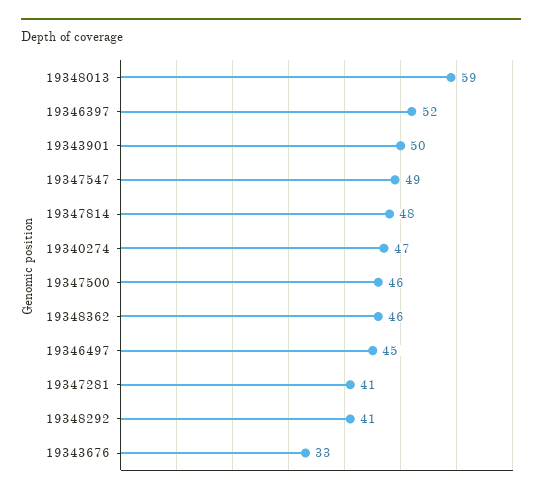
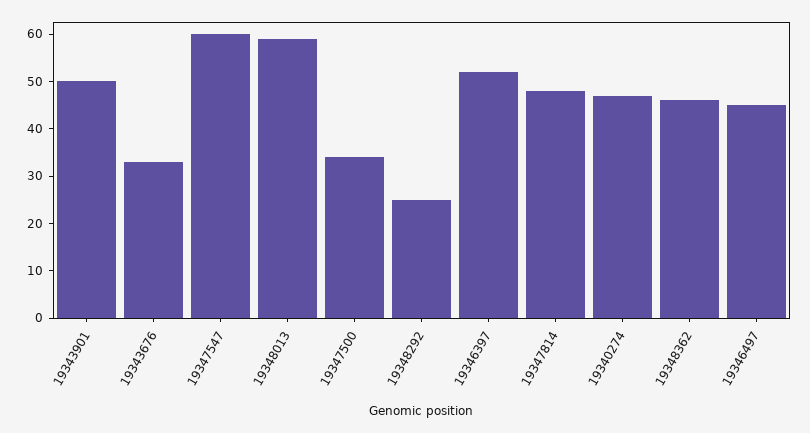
19347547: 49 -> 60
19347500: 46 -> 35
19347281: 41 -> none
19348292: 41 -> 25

